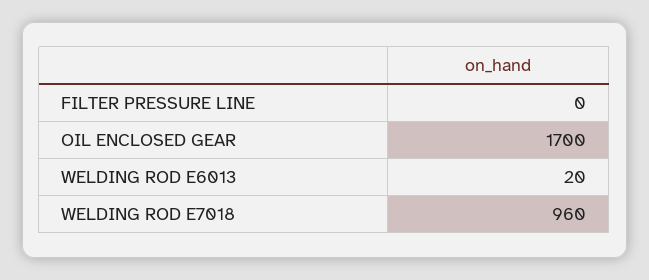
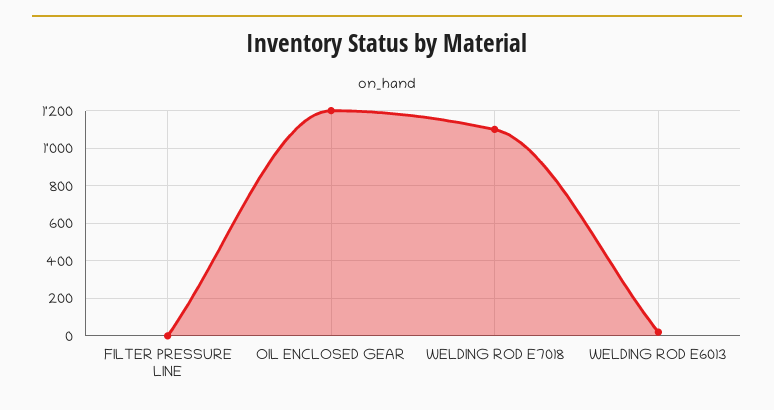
OIL ENCLOSED GEAR: 1700 -> 1200
WELDING ROD E7018: 960 -> 1100

